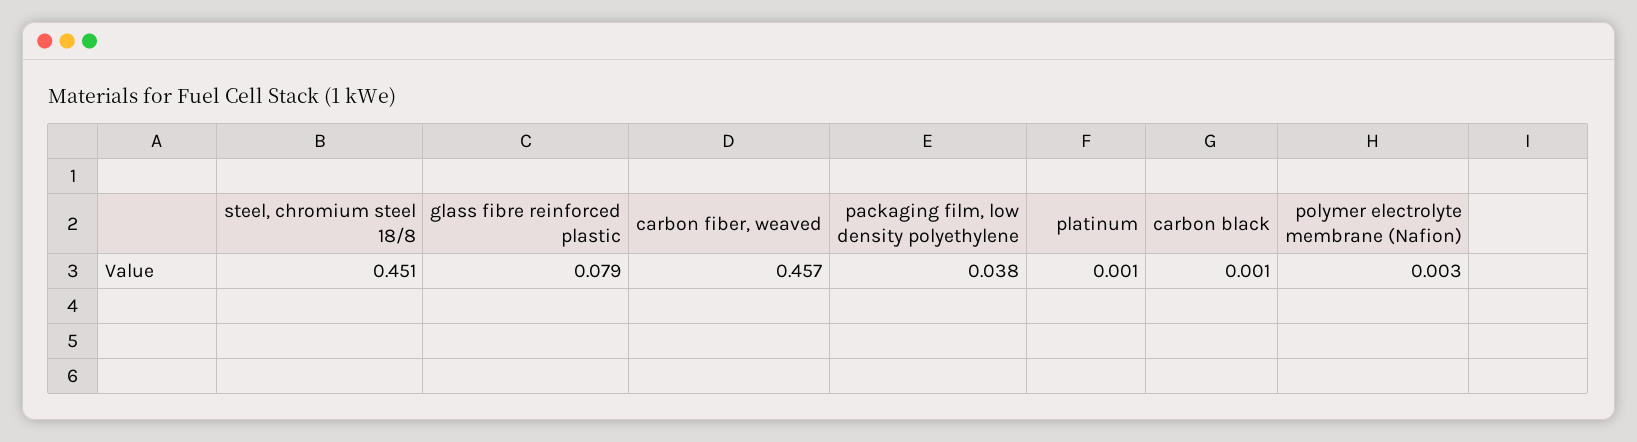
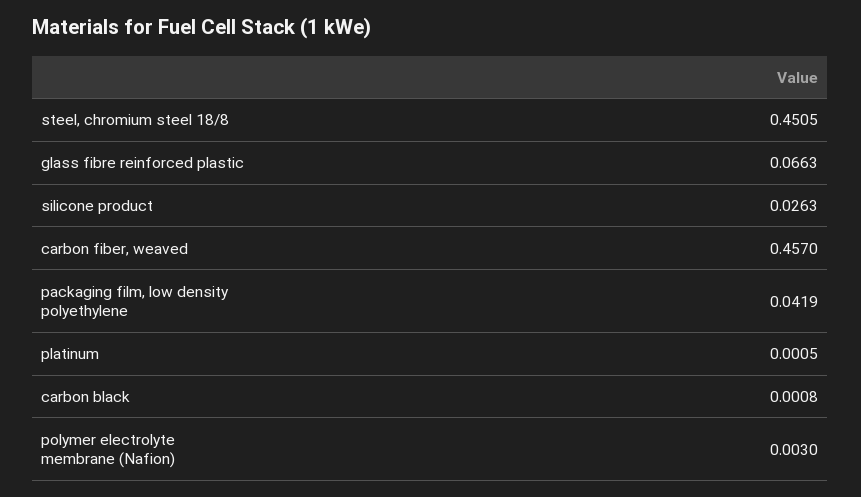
glass fibre reinforced plastic: 0.079 -> 0.0663
packaging film, low density polyethylene: 0.038 -> 0.0419
silicone product: none -> 0.0263

